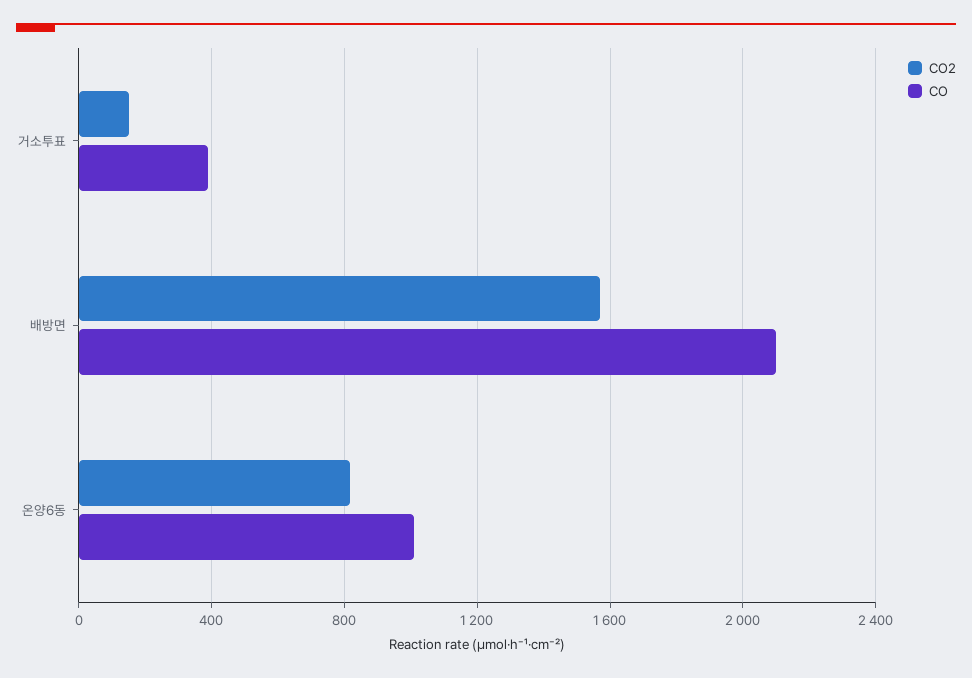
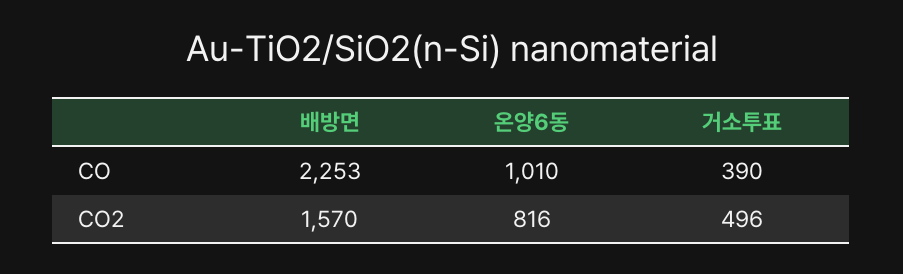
CO2, 거소투표: 150 -> 496
CO, 배방면: 2100 -> 2253

